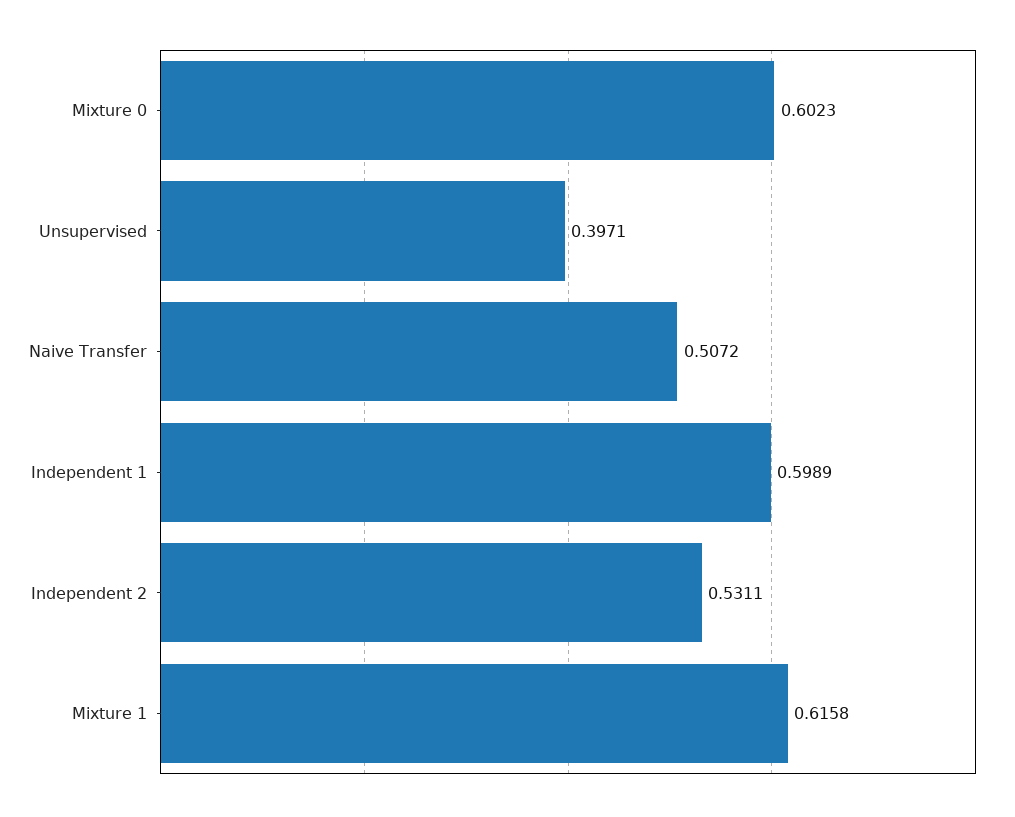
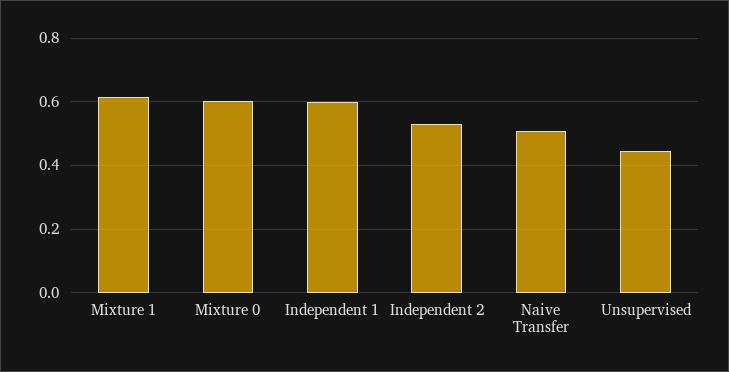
Unsupervised: 0.3971 -> 0.44

